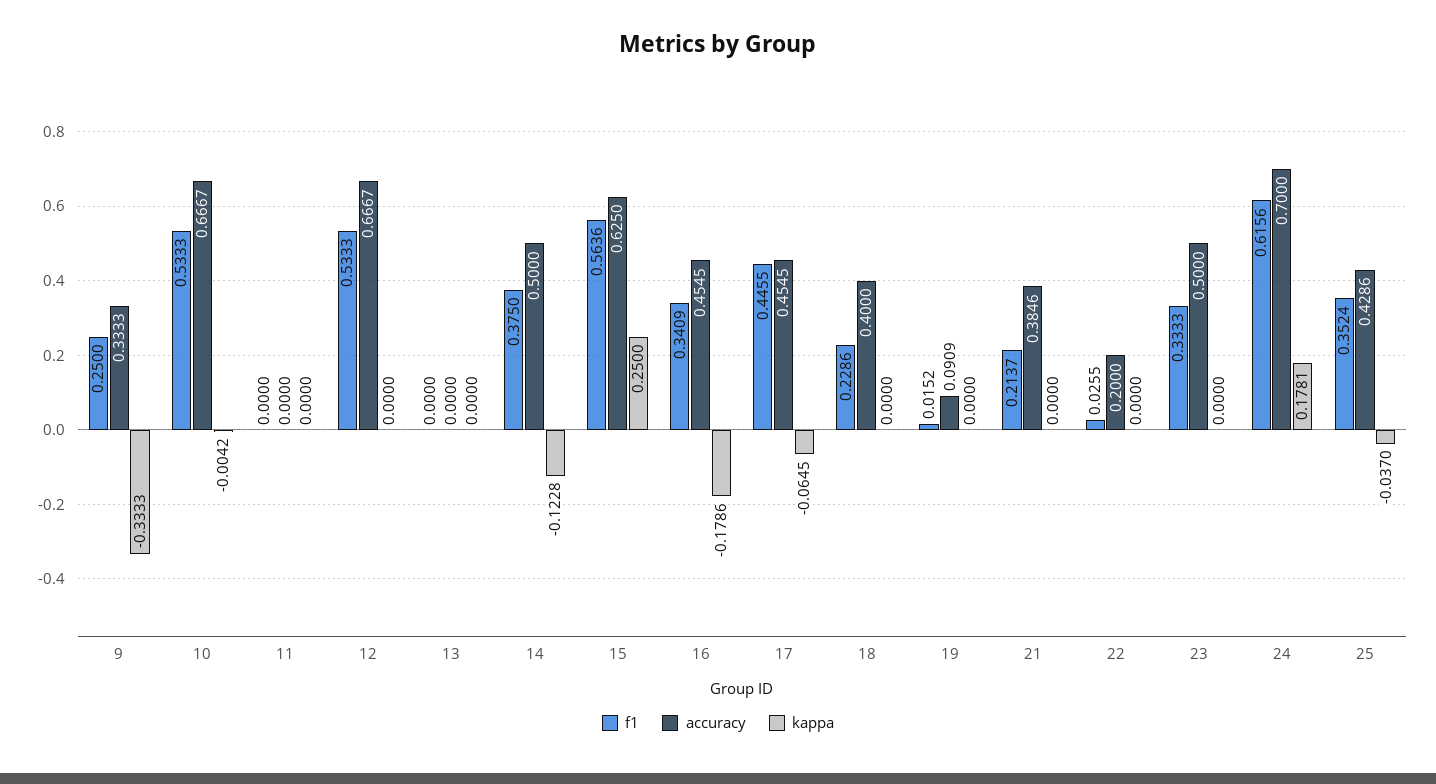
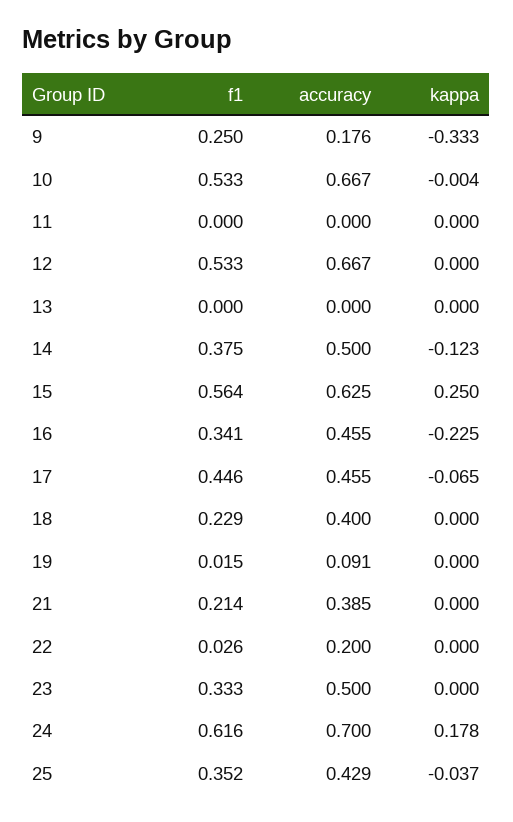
accuracy, 9: 0.3333 -> 0.176
kappa, 16: -0.1786 -> -0.225

